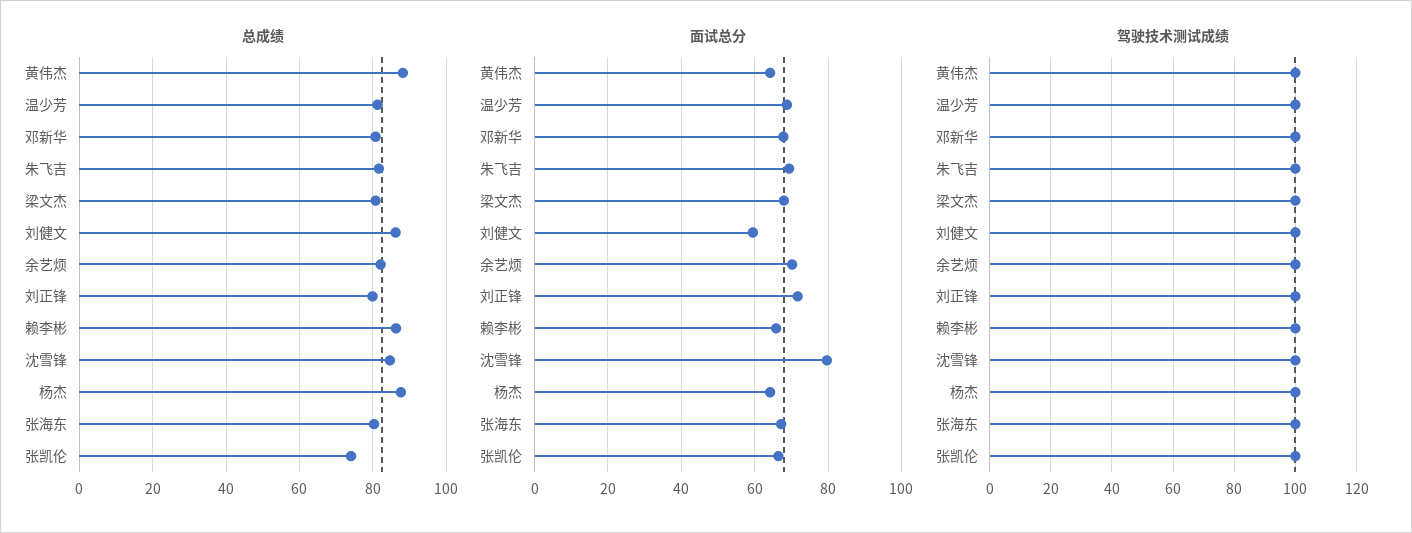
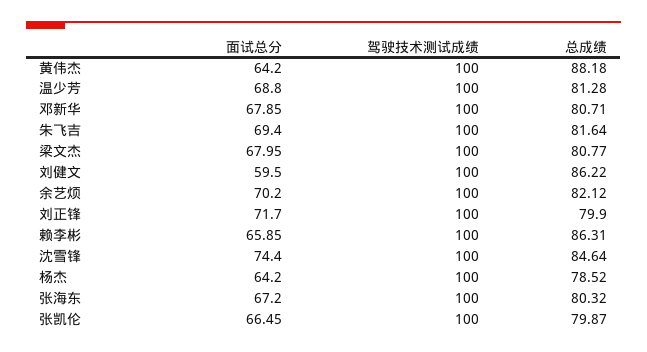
总成绩, 杨杰: 88 -> 78.52
总成绩, 张凯伦: 74 -> 79.87
面试总分, 沈雪锋: 80 -> 74.4

